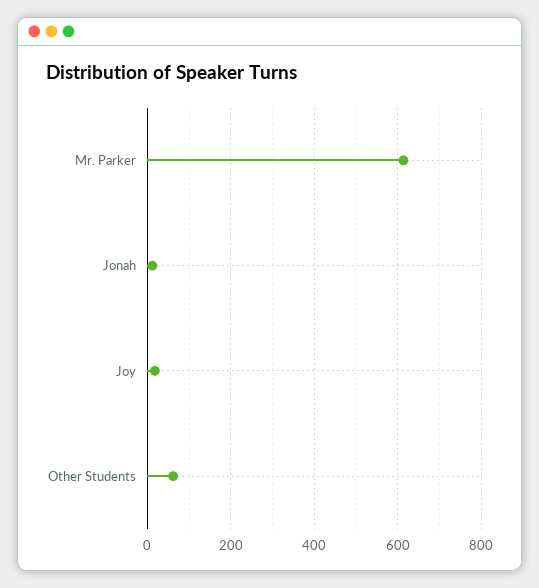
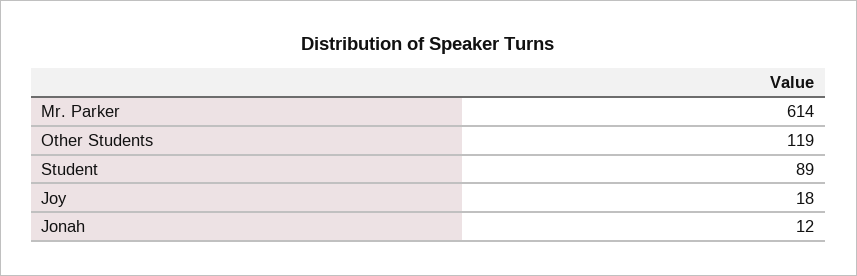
Other Students: 60 -> 119
Student: none -> 89

